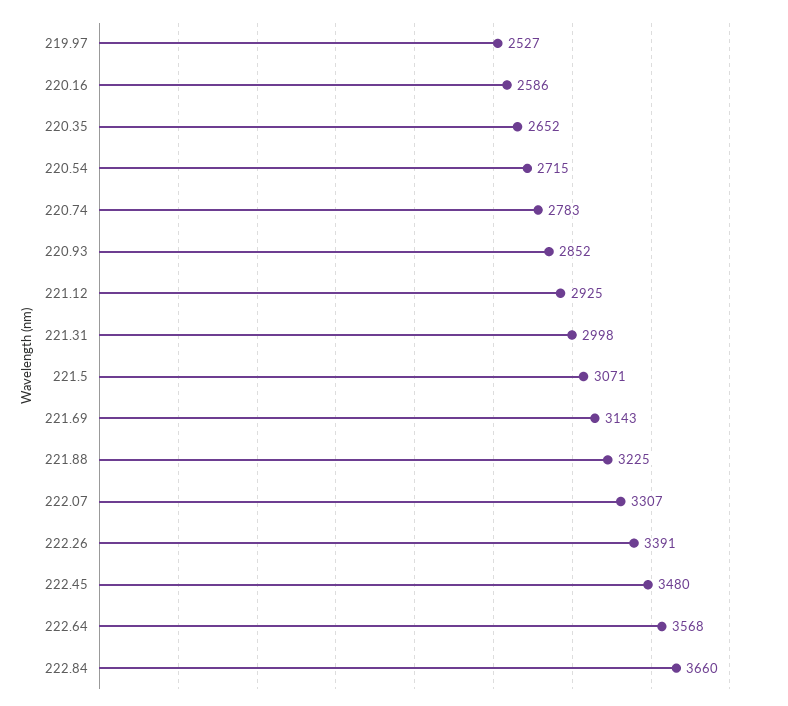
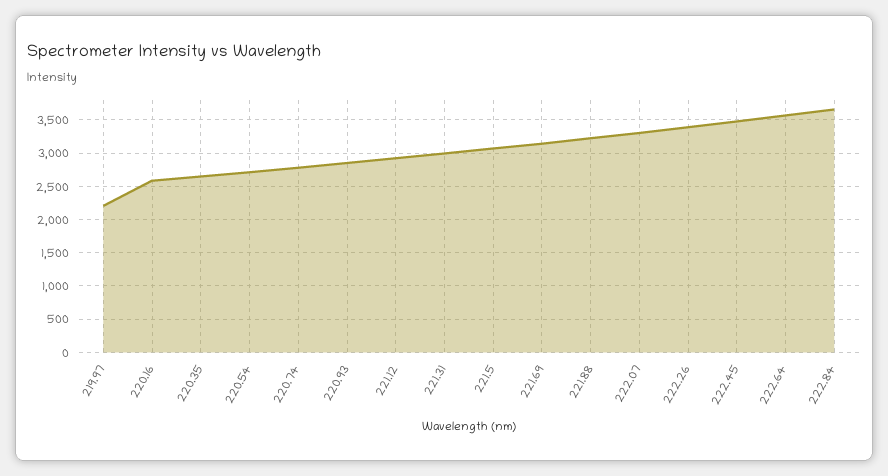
219.97: 2527 -> 2200

